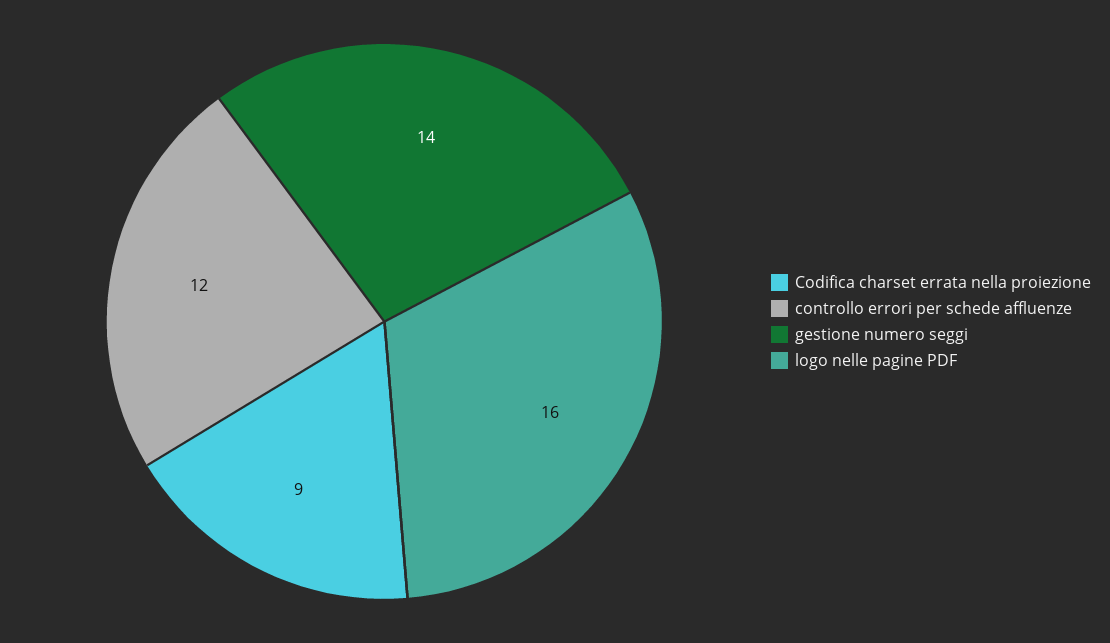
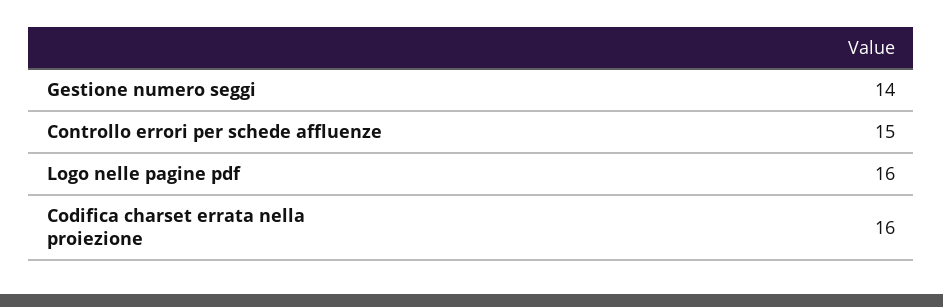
Codifica charset errata nella proiezione: 9 -> 16
controllo errori per schede affluenze: 12 -> 15

